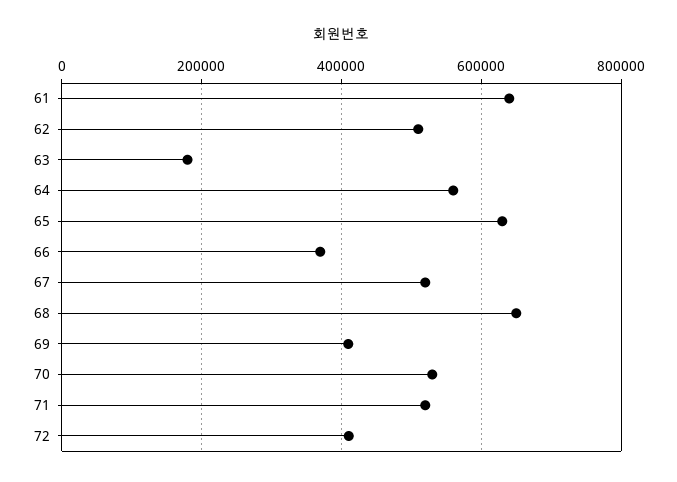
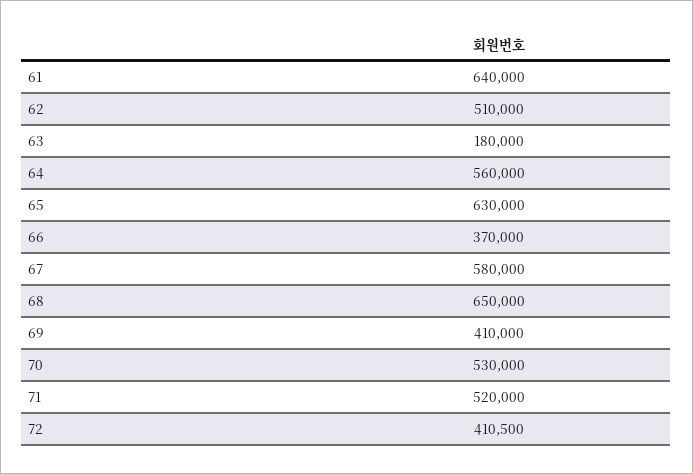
67: 520000 -> 580000

